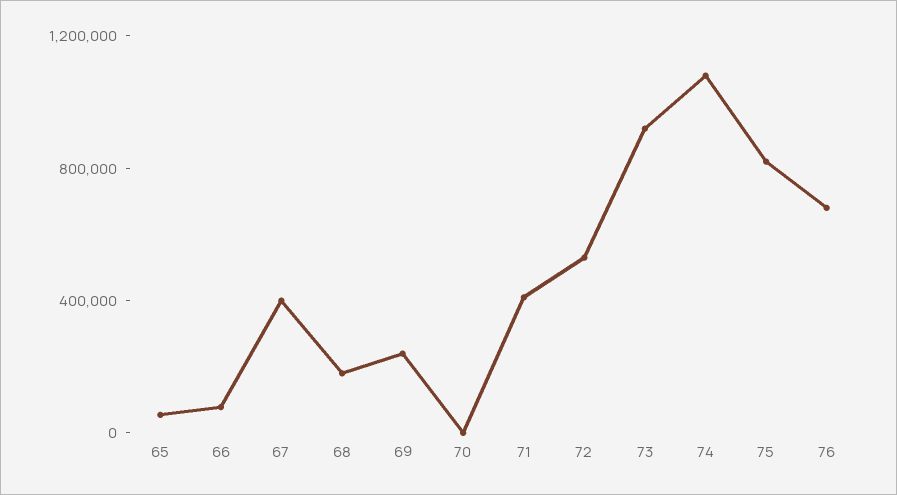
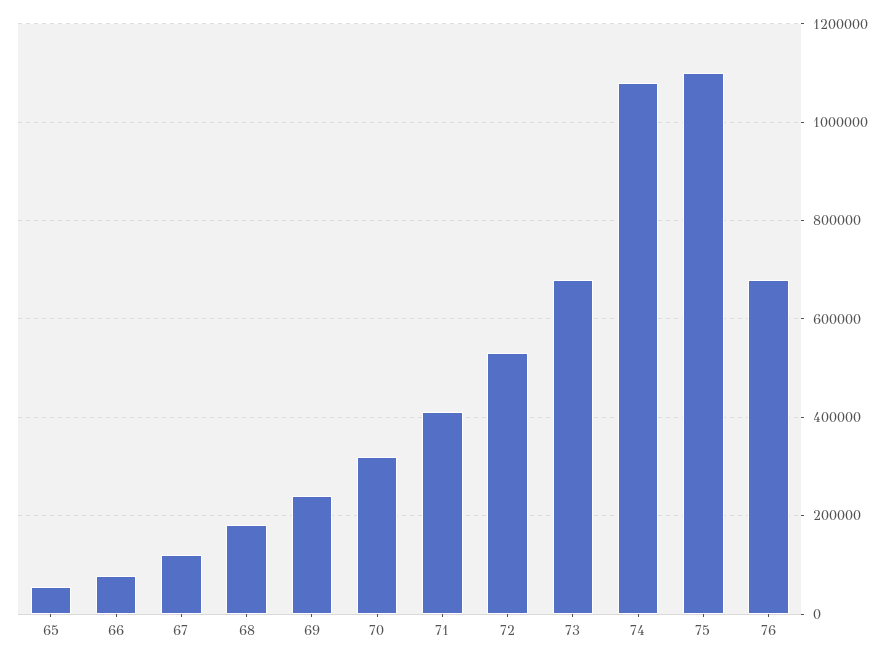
67: 400000 -> 120000
70: 0 -> 320000
73: 900000 -> 680000
75: 800000 -> 1100000

